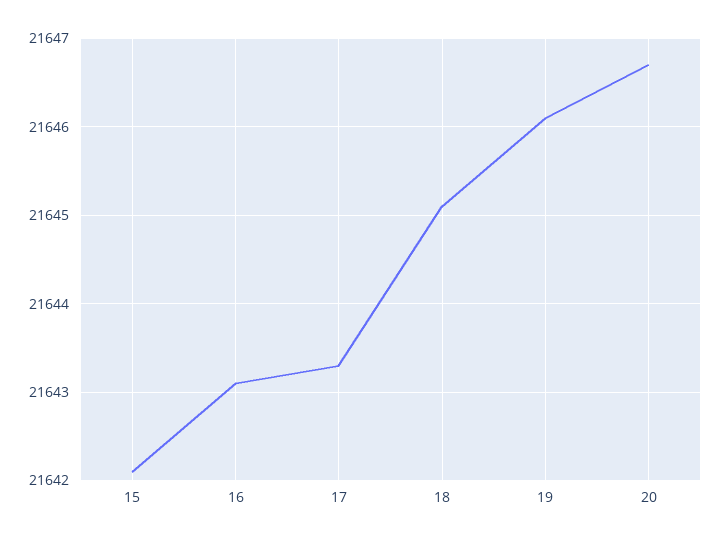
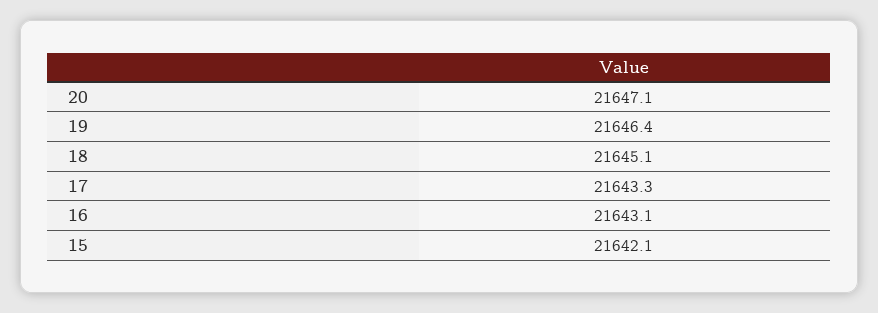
19: 21646.1 -> 21646.4
20: 21646.7 -> 21647.1

